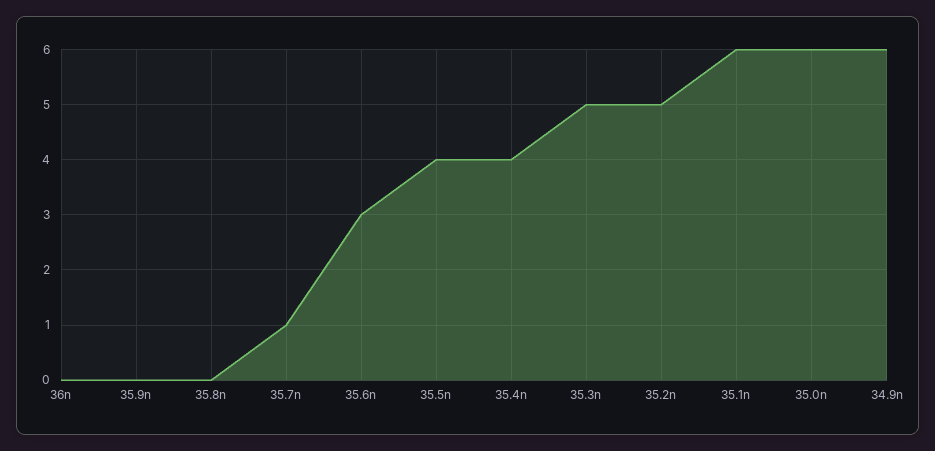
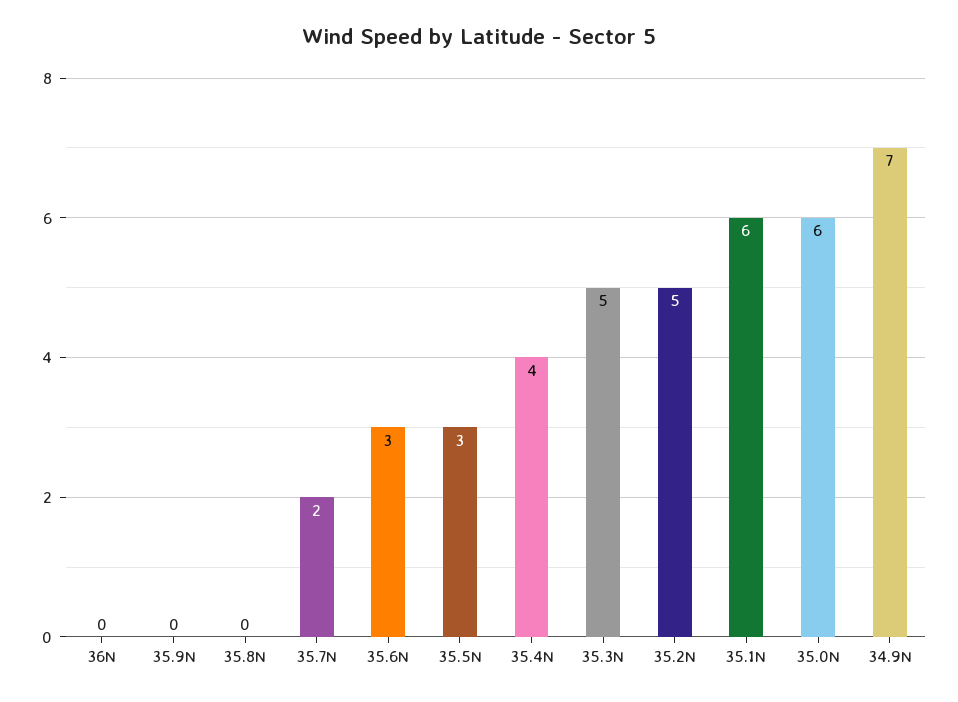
35.7n: 1 -> 2
35.5n: 4 -> 3
34.9n: 6 -> 7

